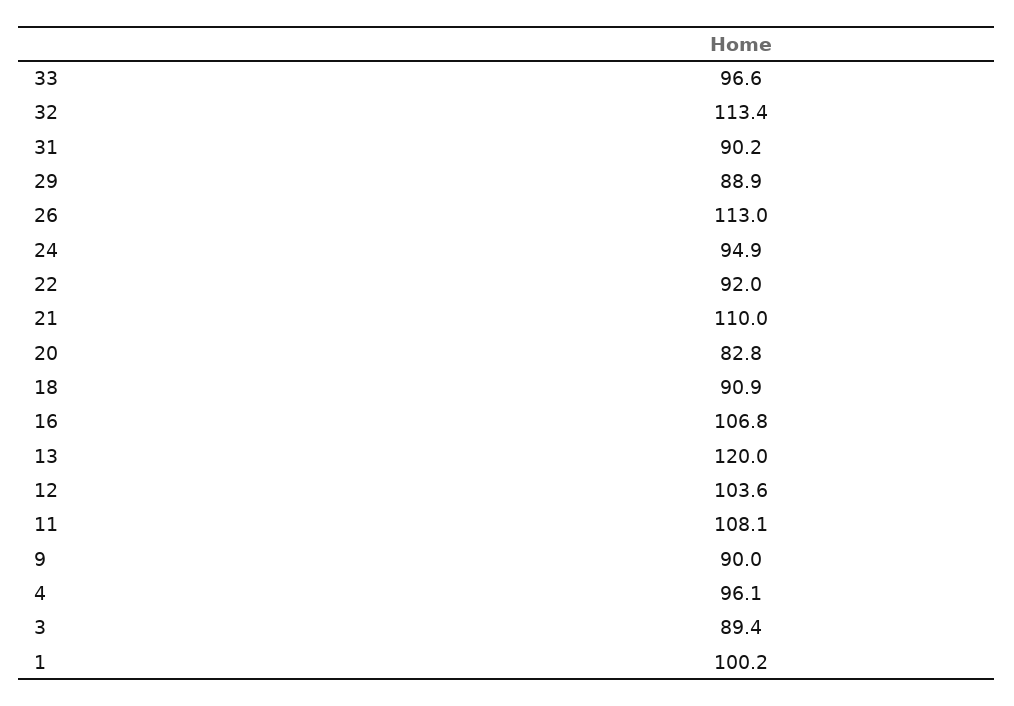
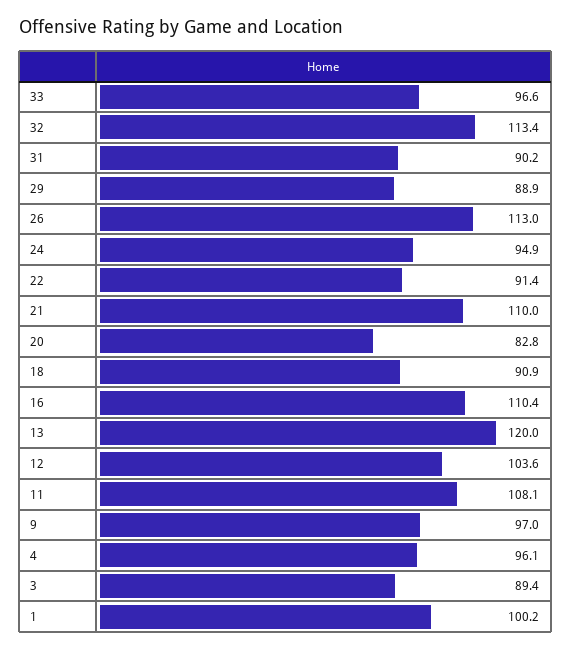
22: 92 -> 91.4
16: 106.8 -> 110.4
9: 90 -> 97

